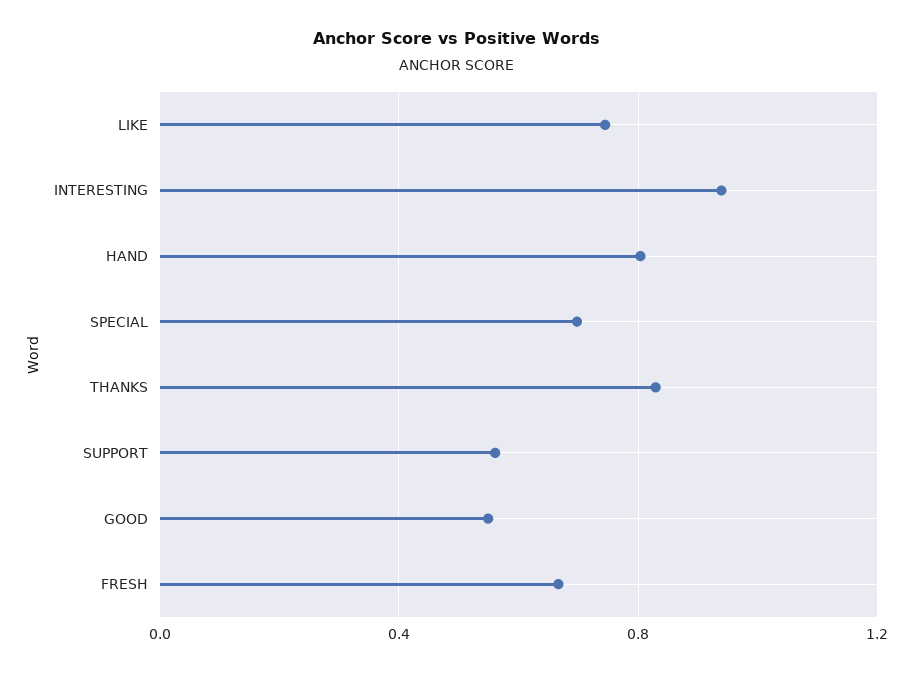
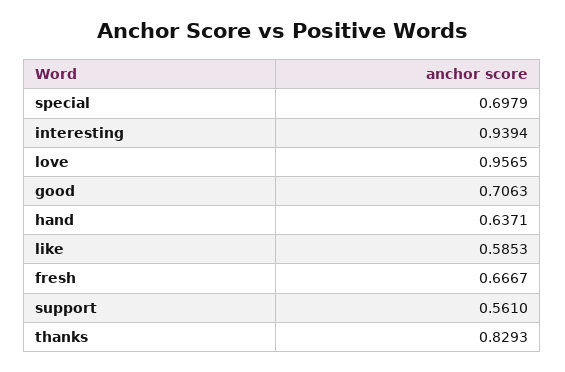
LIKE: 0.75 -> 0.5853
HAND: 0.8 -> 0.6371
GOOD: 0.55 -> 0.7063
love: none -> 0.9565

